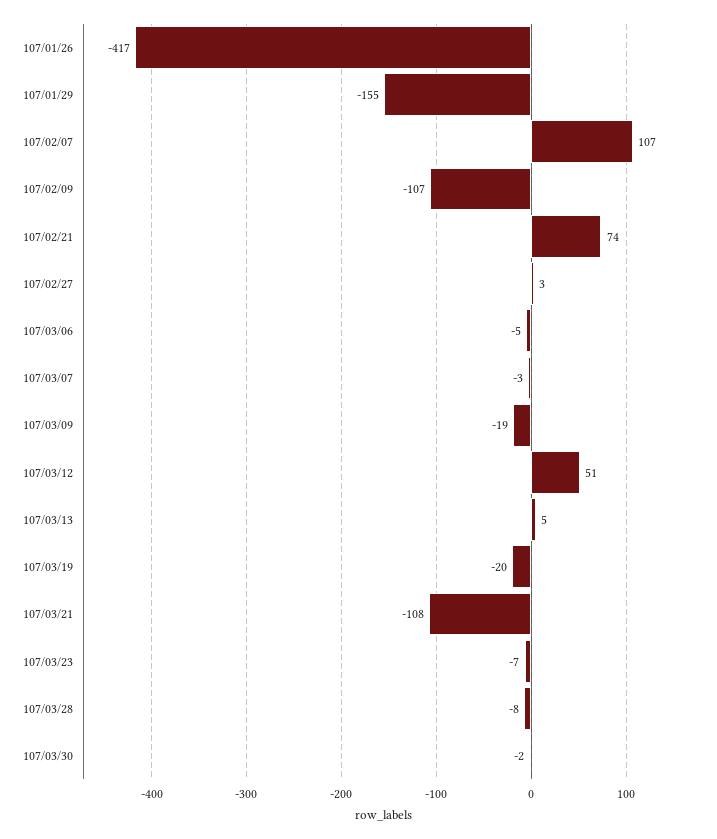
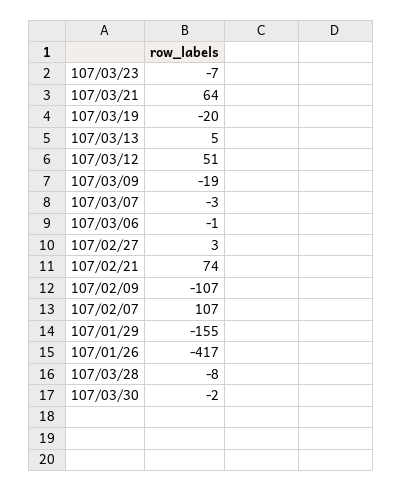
107/03/06: -5 -> -1
107/03/21: -108 -> 64

